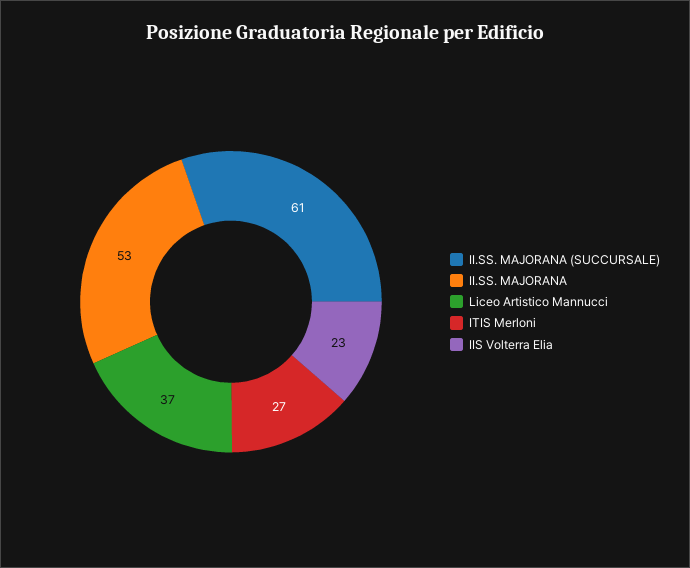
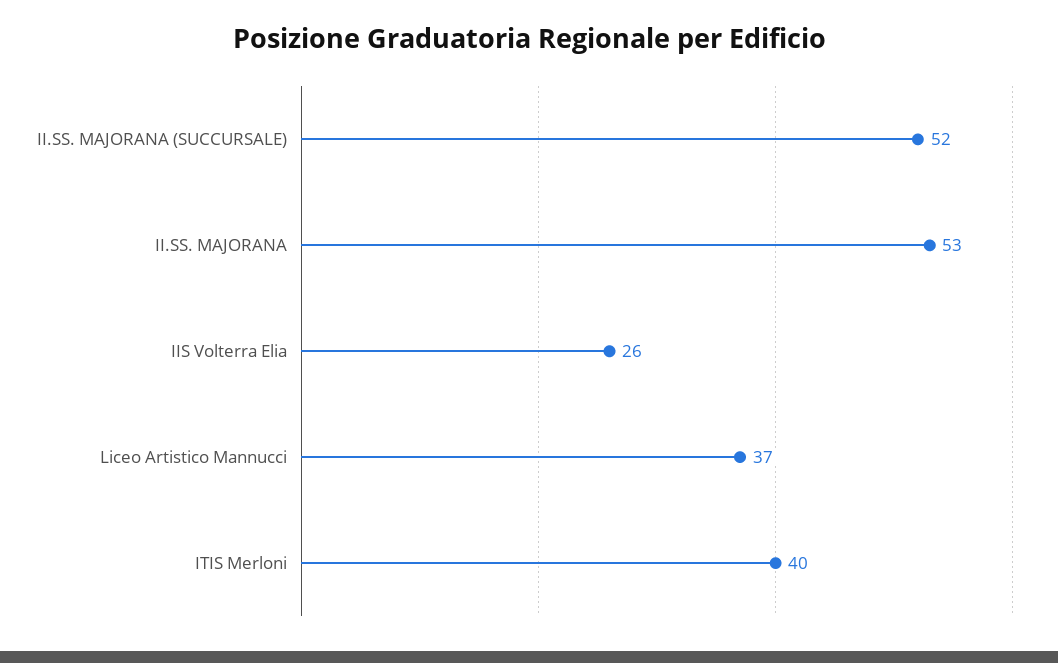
II.SS. MAJORANA (SUCCURSALE): 61 -> 52
ITIS Merloni: 27 -> 40
IIS Volterra Elia: 23 -> 26

